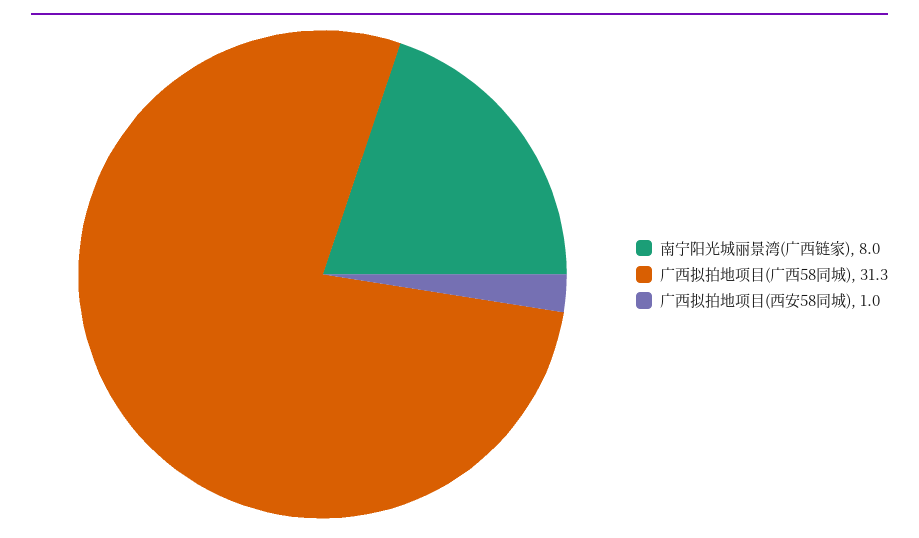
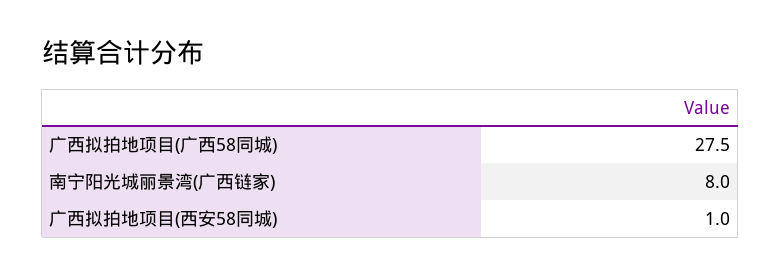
广西拟拍地项目(广西58同城): 31.3 -> 27.5

